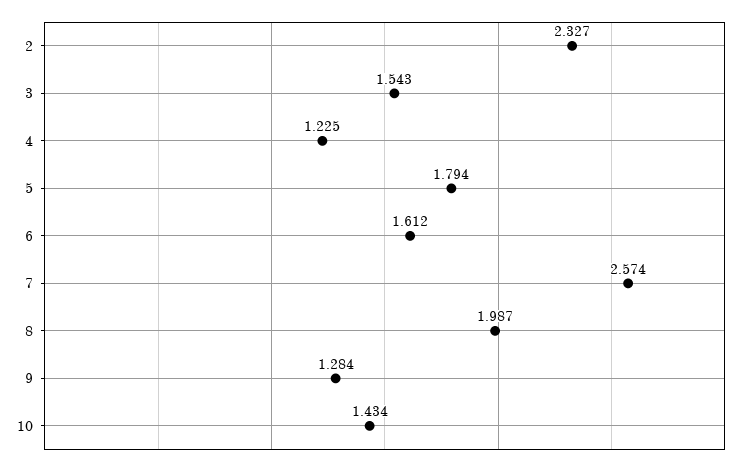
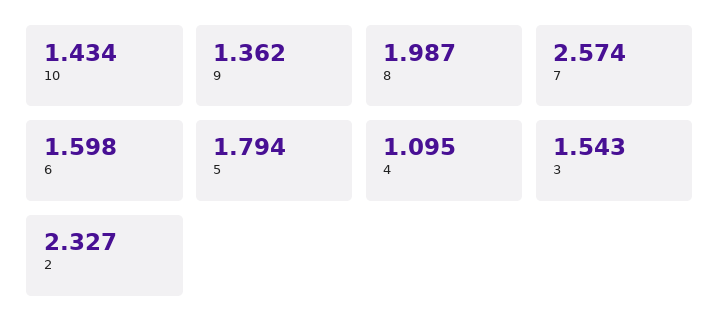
4: 1.225 -> 1.095
6: 1.612 -> 1.598
9: 1.284 -> 1.362

